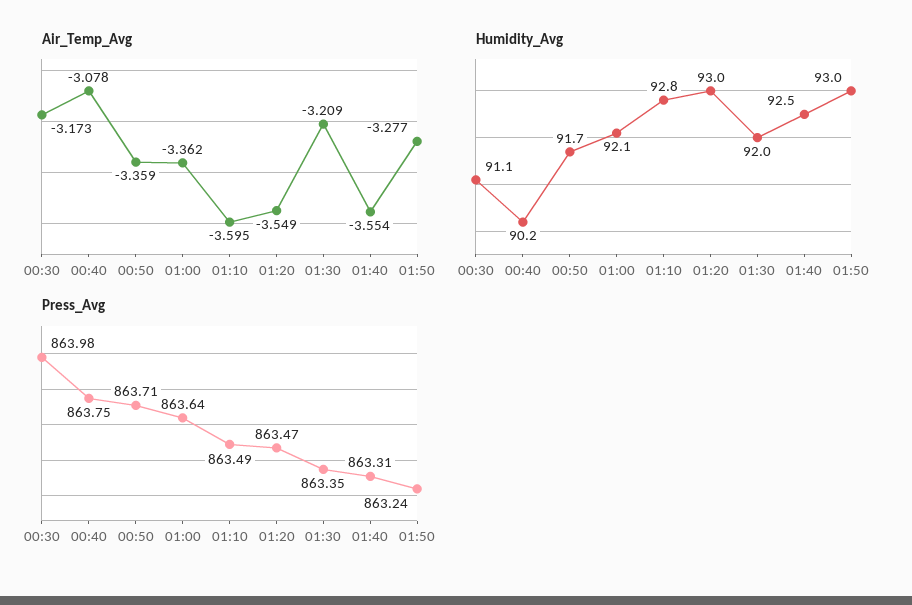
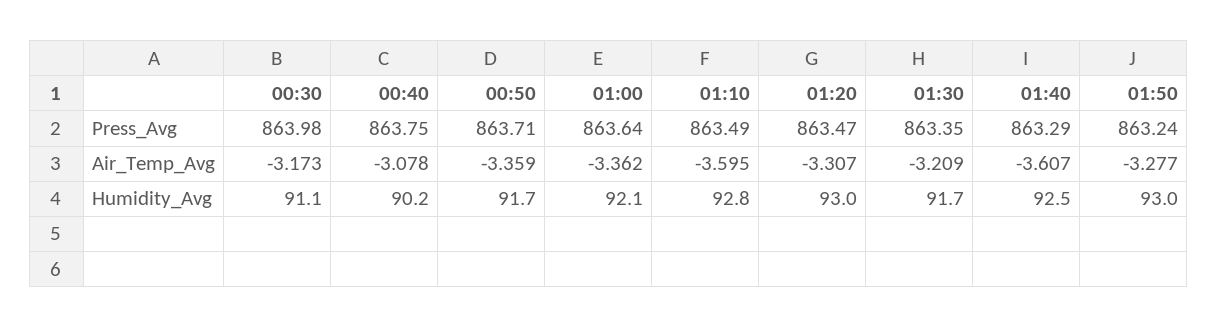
Air_Temp_Avg, 01:20: -3.549 -> -3.307
Air_Temp_Avg, 01:40: -3.554 -> -3.607
Humidity_Avg, 01:30: 92 -> 91.7
Press_Avg, 01:40: 863.31 -> 863.29

